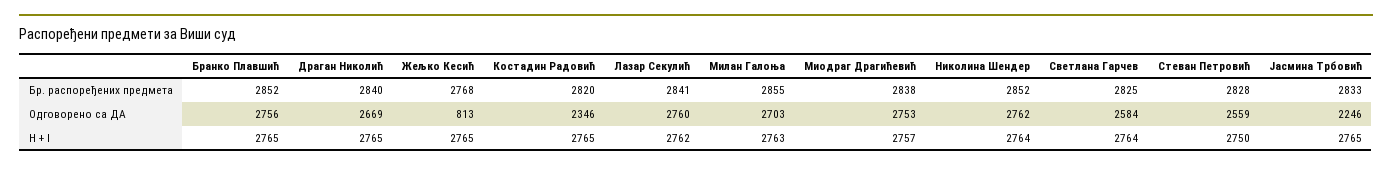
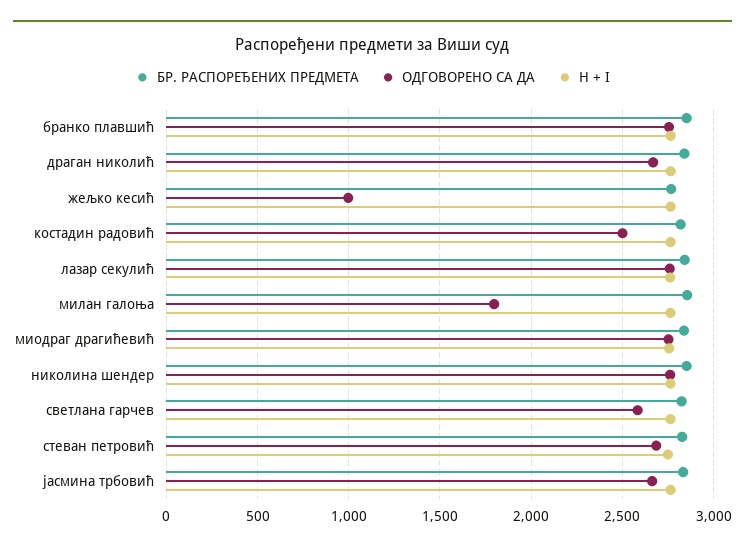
Одговорено са ДА, Жељко Кесић: 813 -> 1000
Одговорено са ДА, Костадин Радовић: 2346 -> 2500
Одговорено са ДА, Милан Галоња: 2703 -> 1800
Одговорено са ДА, Стеван Петровић: 2559 -> 2700
Одговорено са ДА, Јасмина Трбовић: 2246 -> 2650

